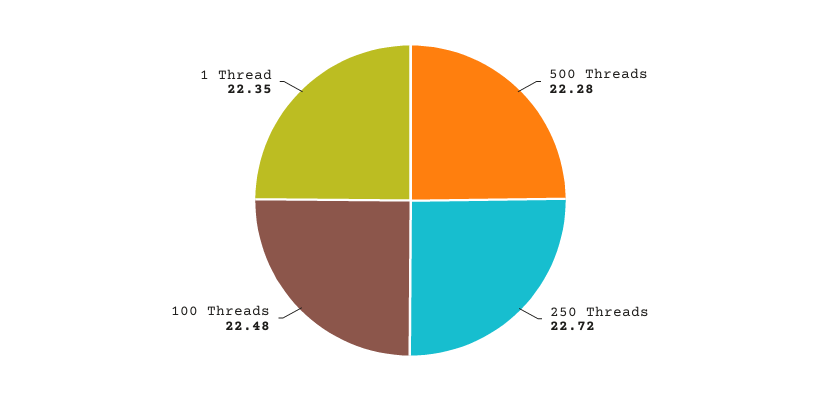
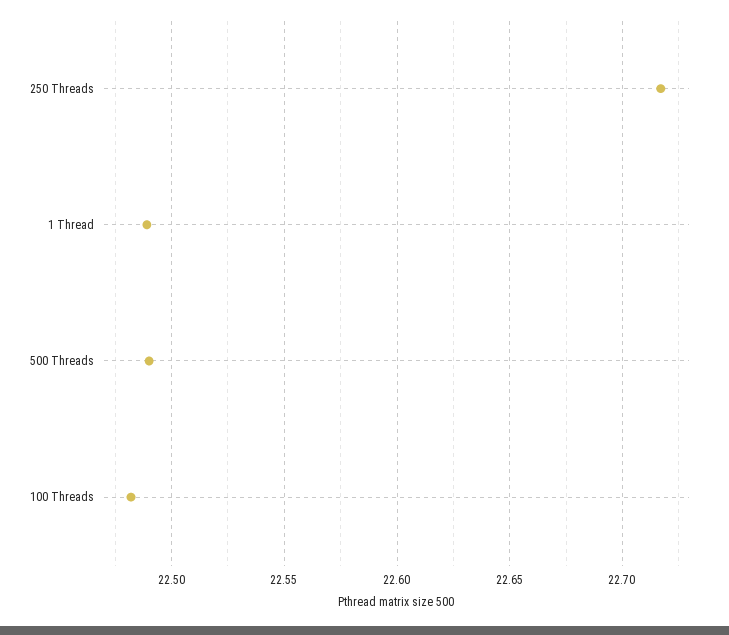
500 Threads: 22.28 -> 22.49
1 Thread: 22.35 -> 22.49

